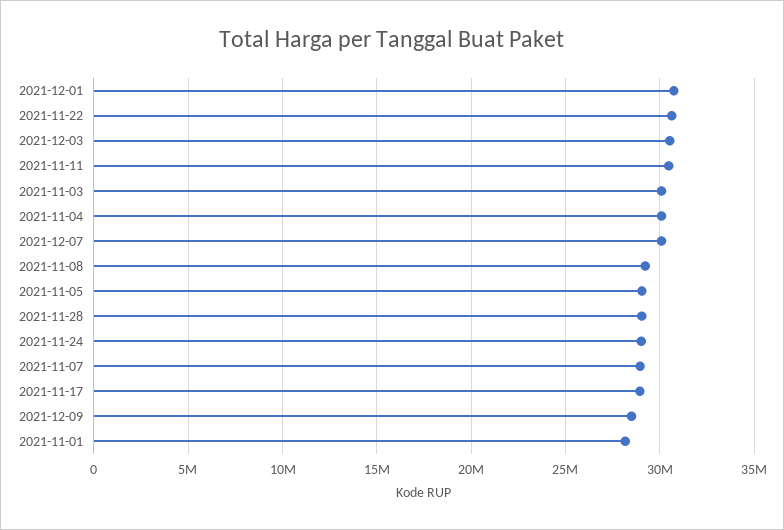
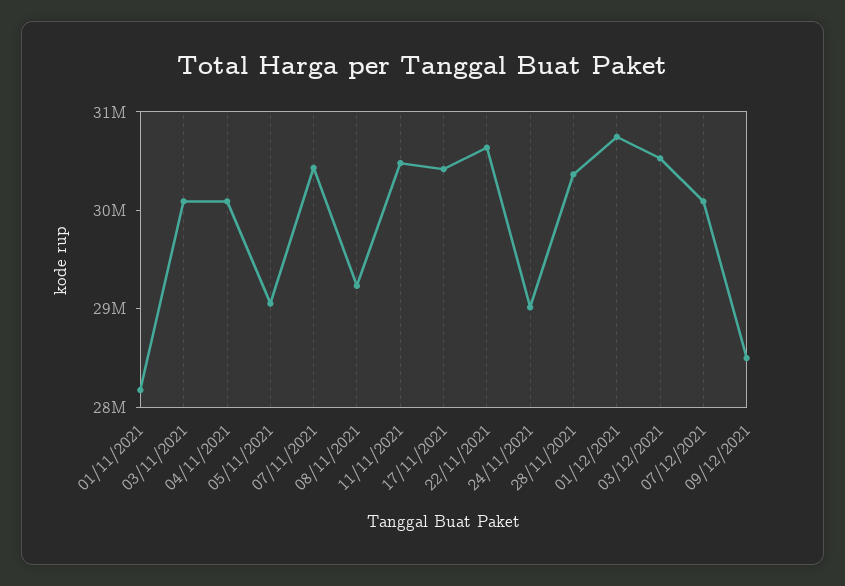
2021-11-28: 29000000 -> 30400000
2021-11-07: 29000000 -> 30400000
2021-11-17: 29000000 -> 30400000

